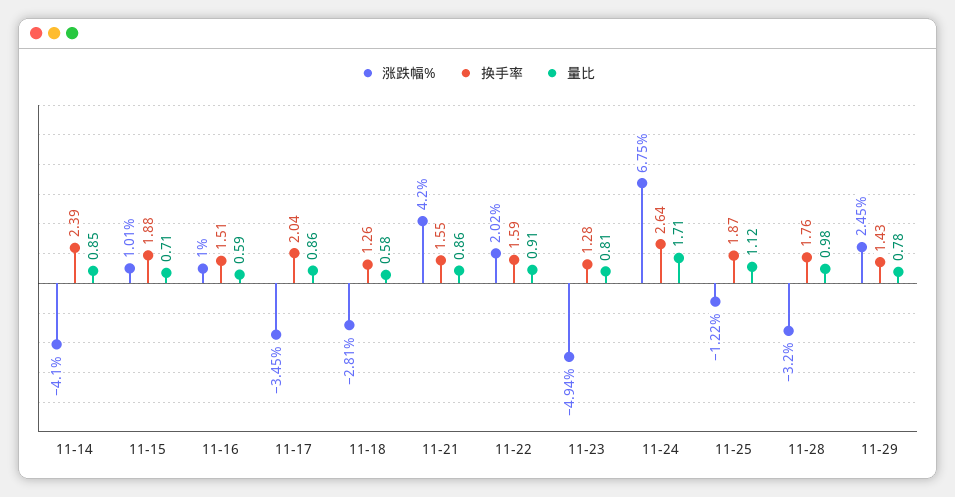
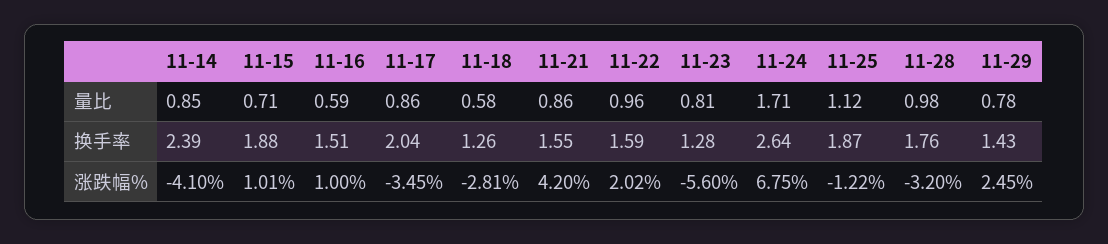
量比, 11-22: 0.91 -> 0.96
涨跌幅%, 11-23: -4.94 -> -5.6

